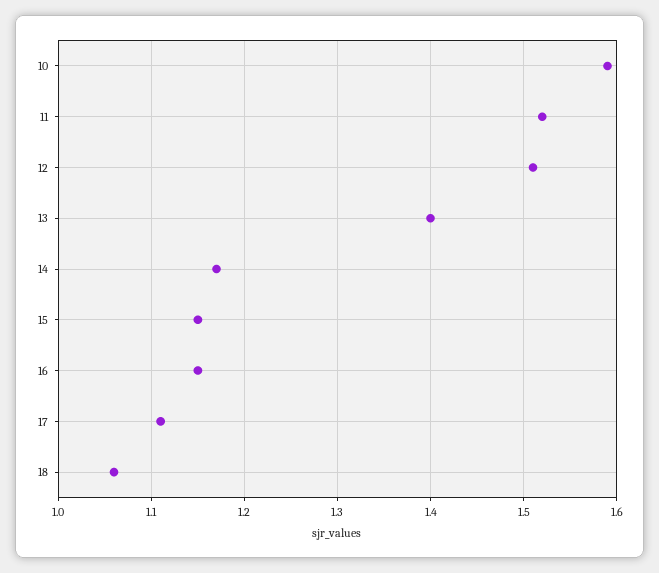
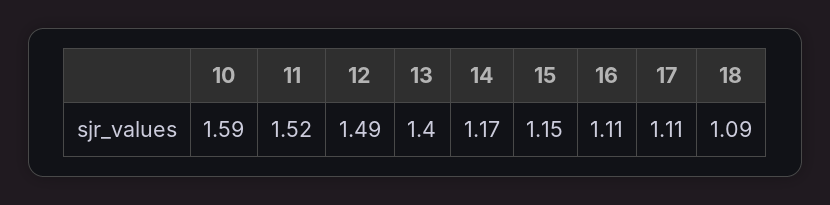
12: 1.51 -> 1.49
16: 1.15 -> 1.11
18: 1.06 -> 1.09

